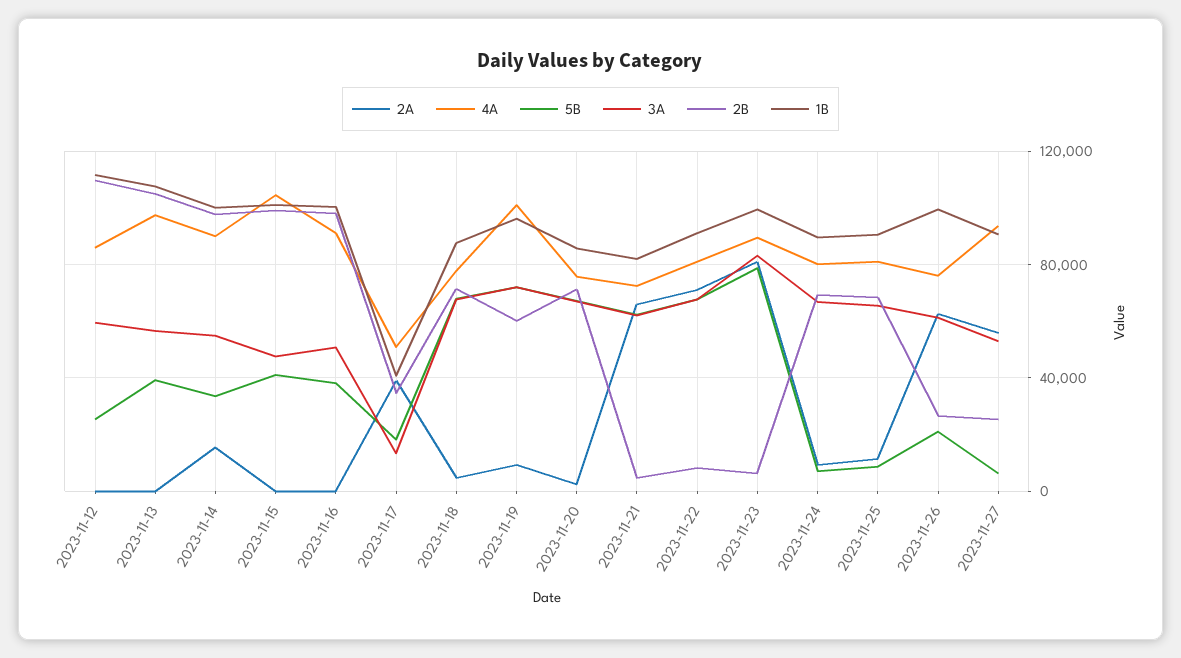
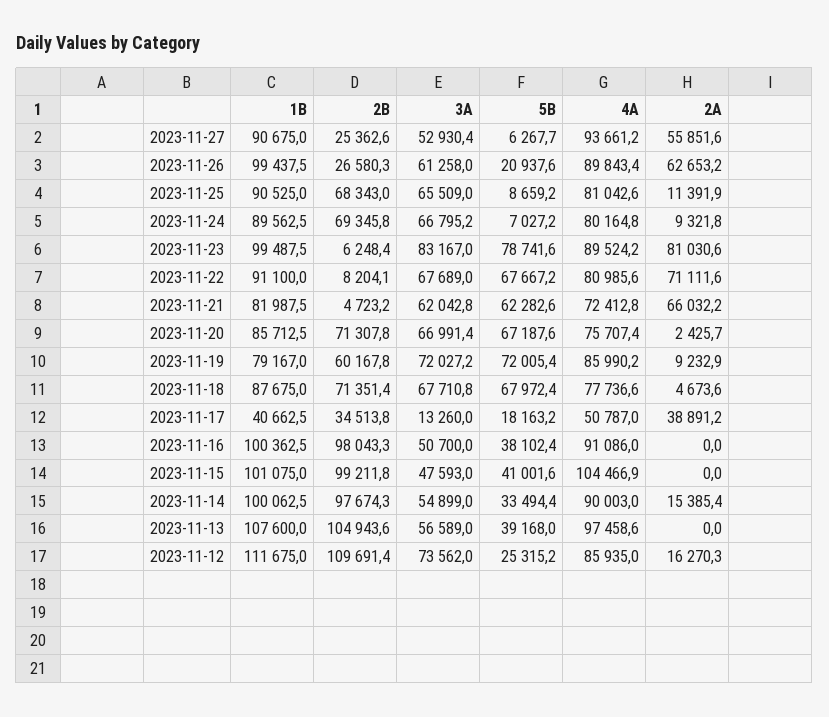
2A, 2023-11-12: 0 -> 16270.3
3A, 2023-11-12: 60000 -> 73562
4A, 2023-11-19: 100000 -> 85990.2
1B, 2023-11-19: 95000 -> 79167
4A, 2023-11-26: 75000 -> 89843.4

